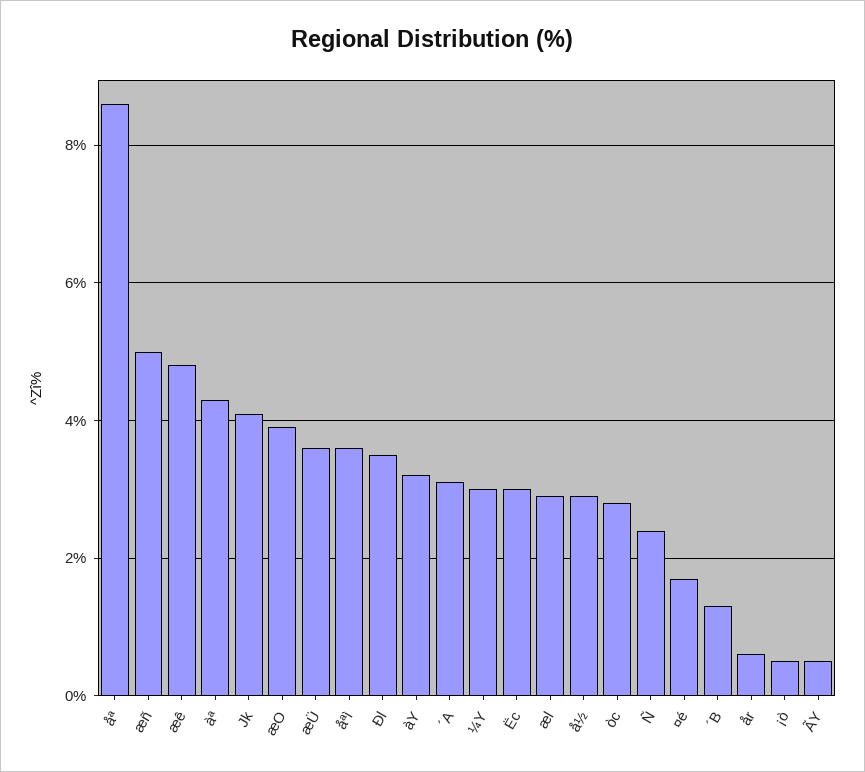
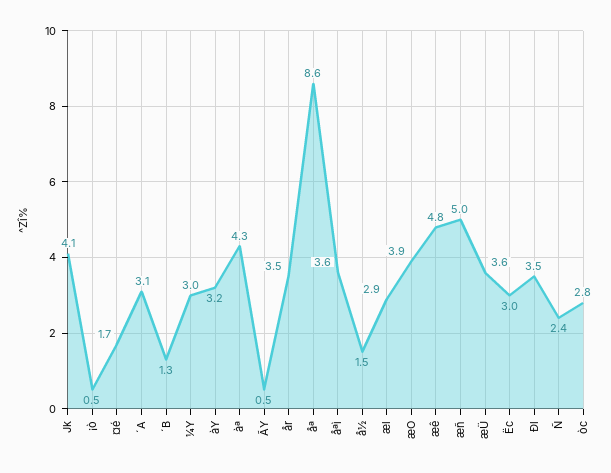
å½: 3 -> 1.5
år: 0.5 -> 3.5

